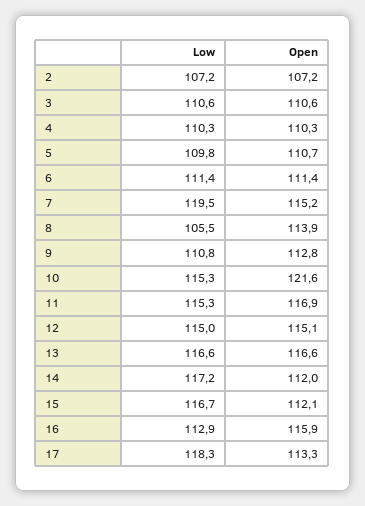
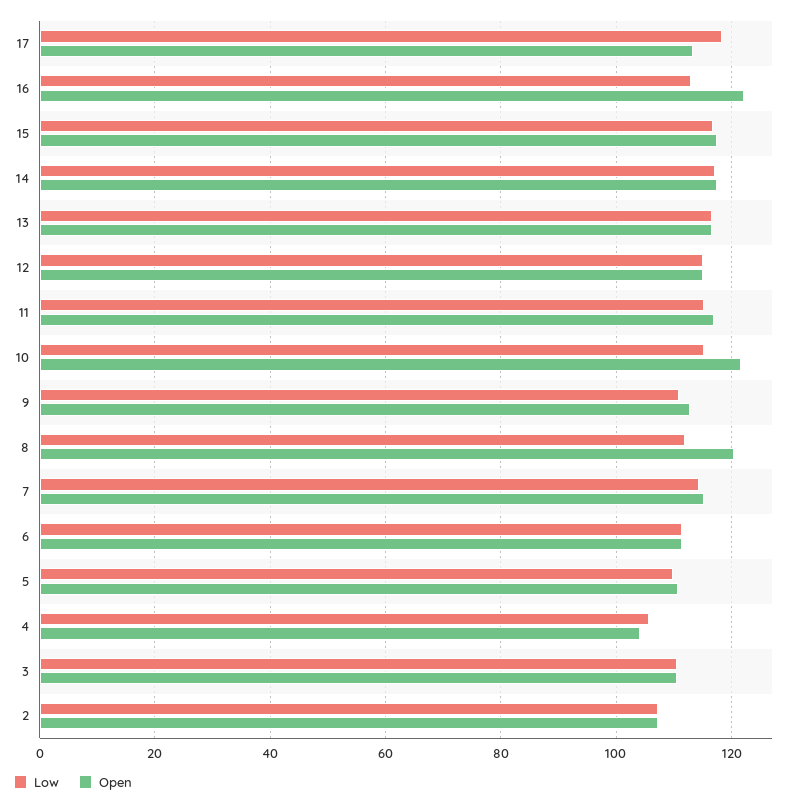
Low, 4: 110.3 -> 106
Open, 4: 110.3 -> 104
Low, 7: 119.5 -> 114
Low, 8: 105.5 -> 112
Open, 8: 113.9 -> 120
Open, 14: 112 -> 118
Open, 15: 112.1 -> 118
Open, 16: 115.9 -> 122

